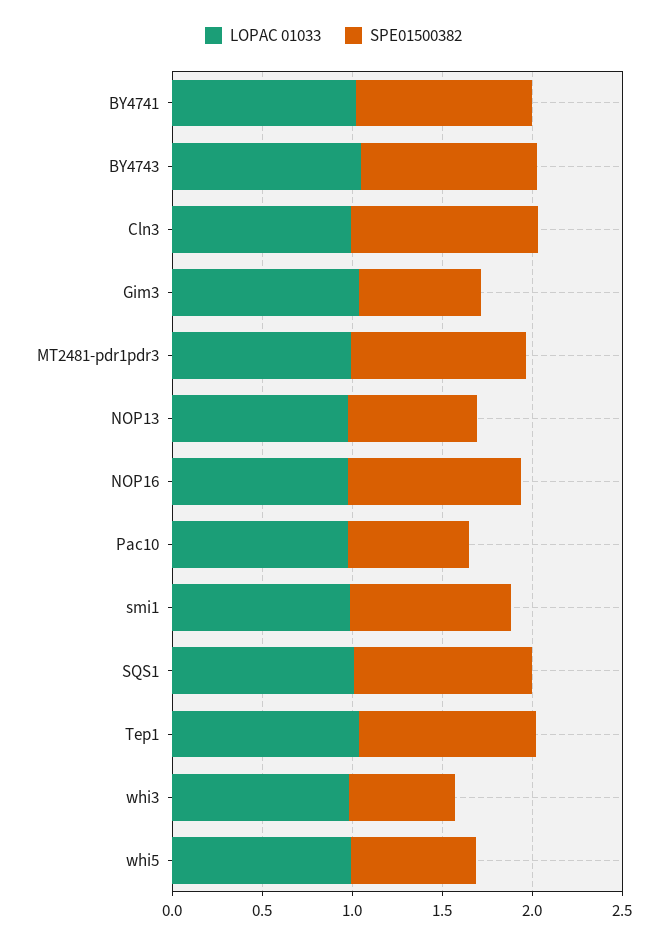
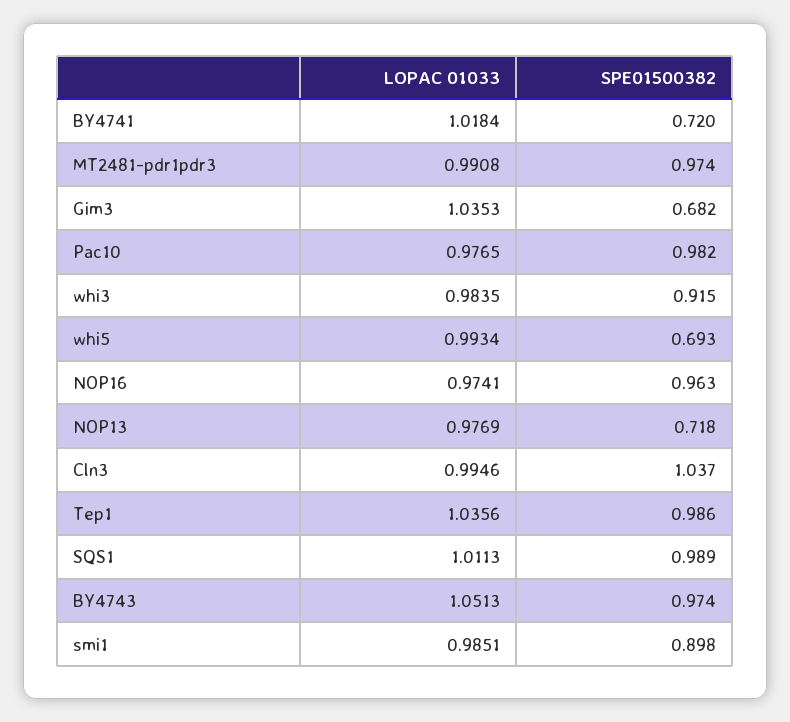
SPE01500382, BY4741: 1 -> 0.72
SPE01500382, Pac10: 0.7 -> 0.982
SPE01500382, whi3: 0.6 -> 0.915

